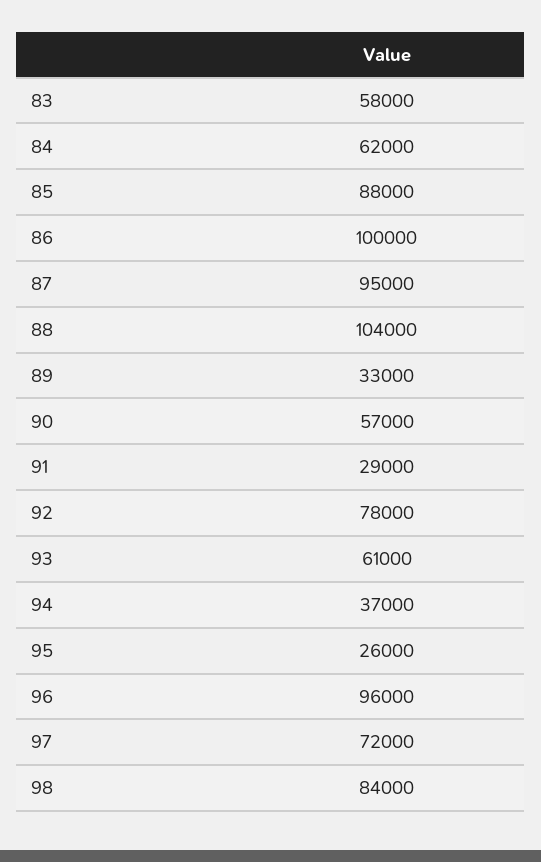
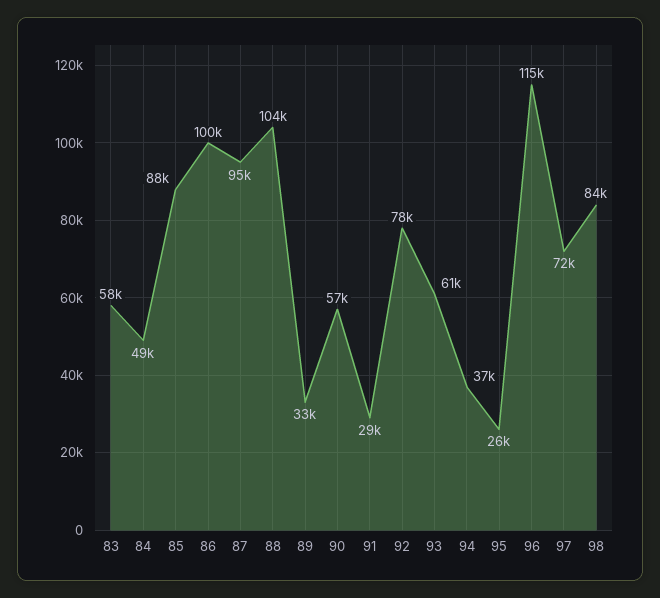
84: 62000 -> 49000
96: 96000 -> 115000

